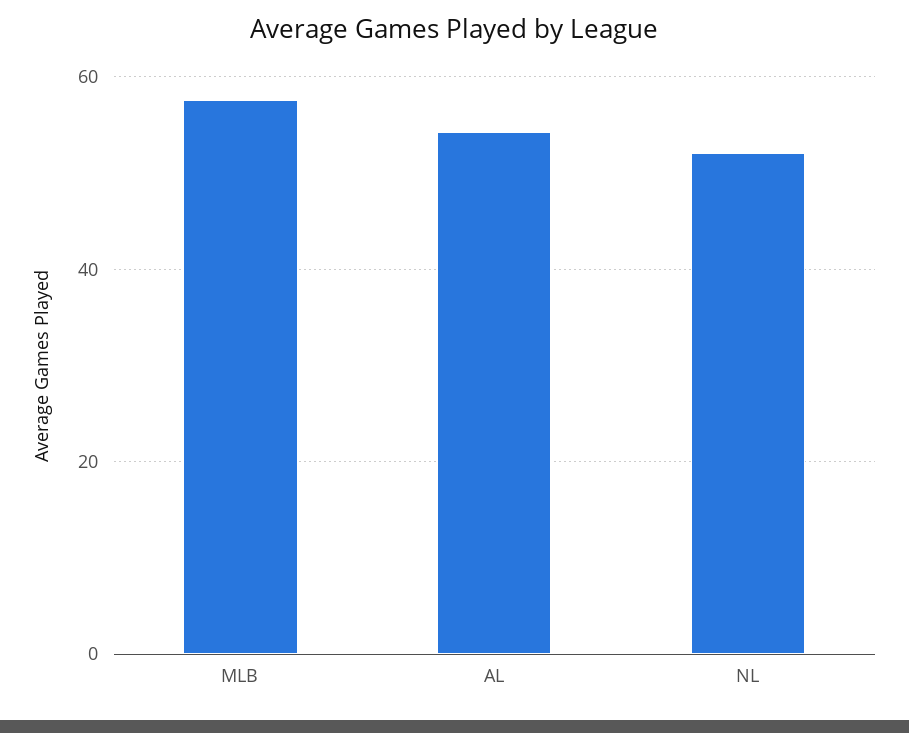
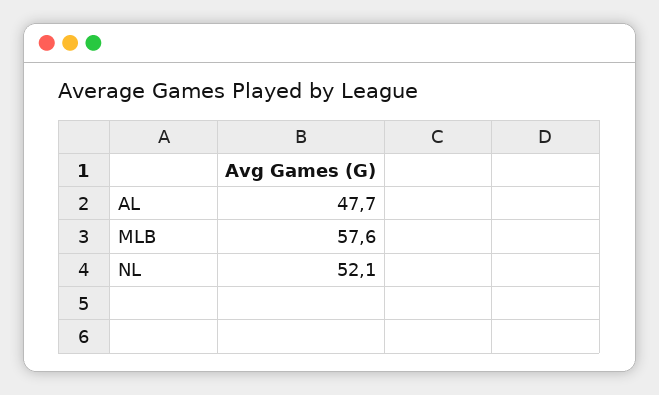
AL: 54 -> 47.7

